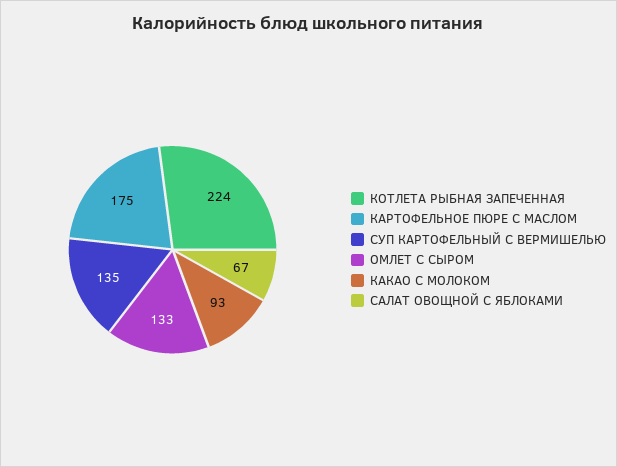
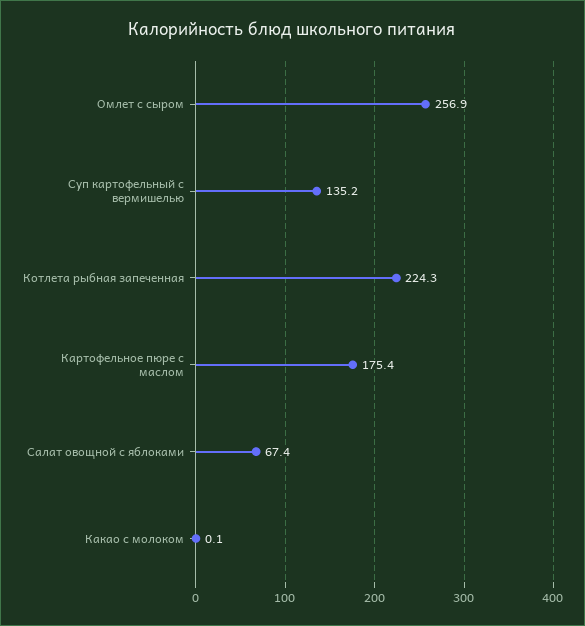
ОМЛЕТ С СЫРОМ: 133 -> 256.9
КАКАО С МОЛОКОМ: 93 -> 0.1

